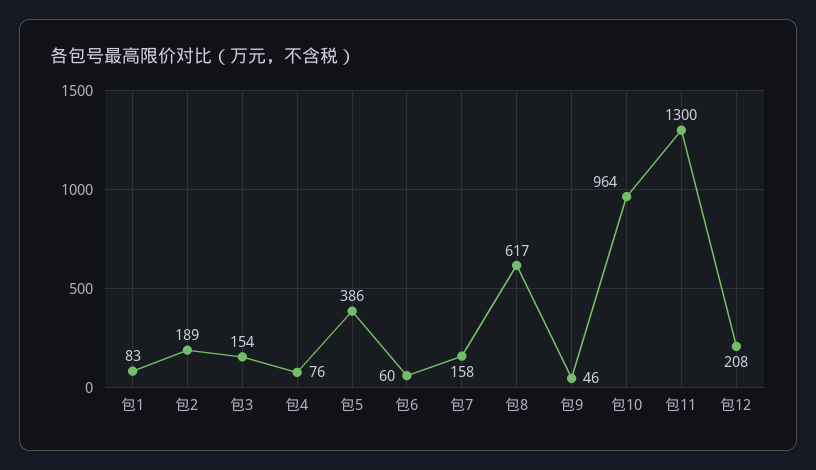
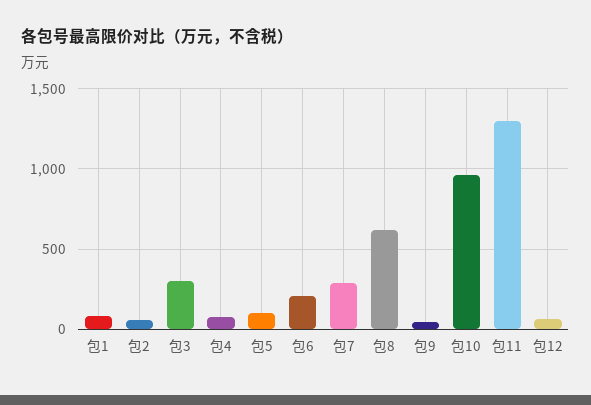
包2: 189 -> 50
包3: 154 -> 300
包5: 386 -> 100
包6: 60 -> 200
包7: 158 -> 300
包12: 208 -> 50

